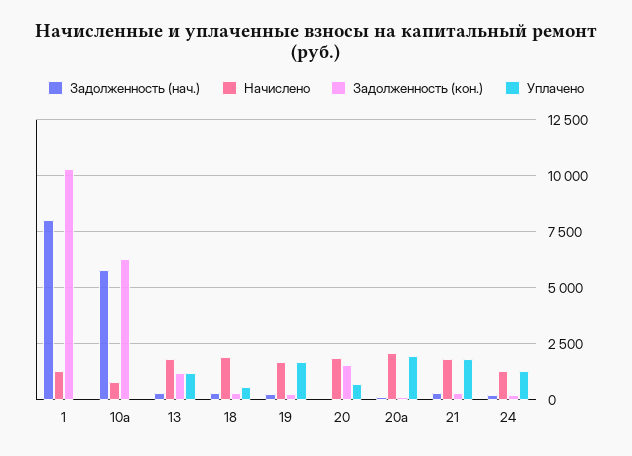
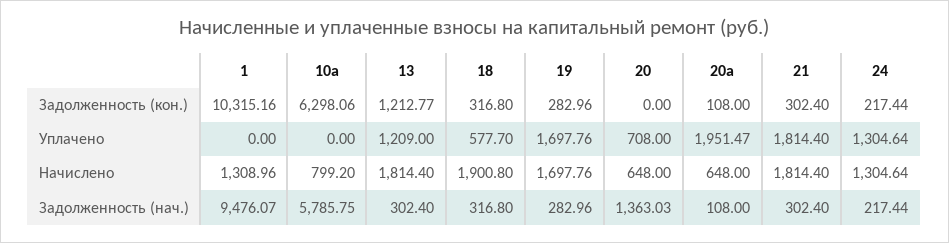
Задолженность (нач.), 1: 8000 -> 9476.07
Задолженность (нач.), 20: 0 -> 1363.03
Начислено, 20: 2000 -> 648
Задолженность (кон.), 20: 1500 -> 0
Начислено, 20a: 2000 -> 648

